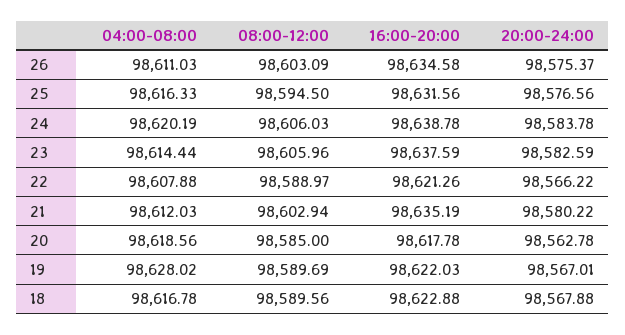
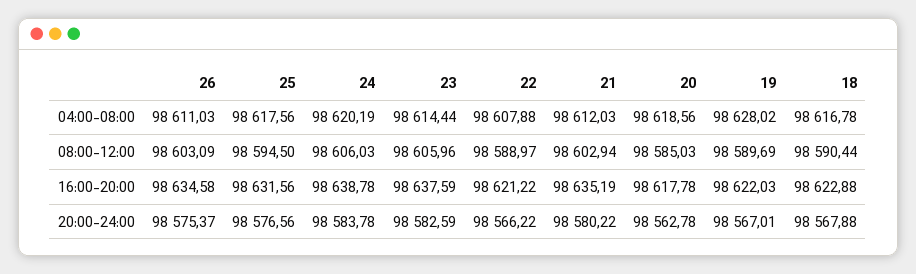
04:00-08:00, 25: 98616.33 -> 98617.56
16:00-20:00, 22: 98621.26 -> 98621.22
08:00-12:00, 20: 98585 -> 98585.03
08:00-12:00, 18: 98589.56 -> 98590.44

